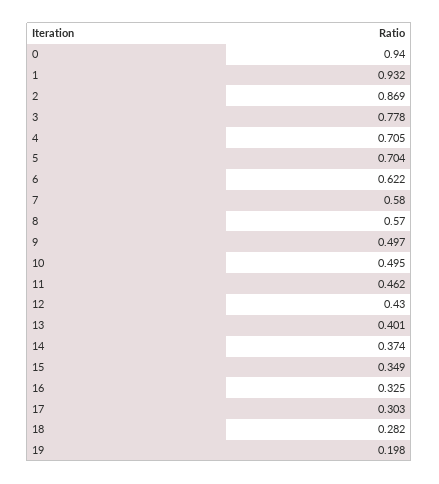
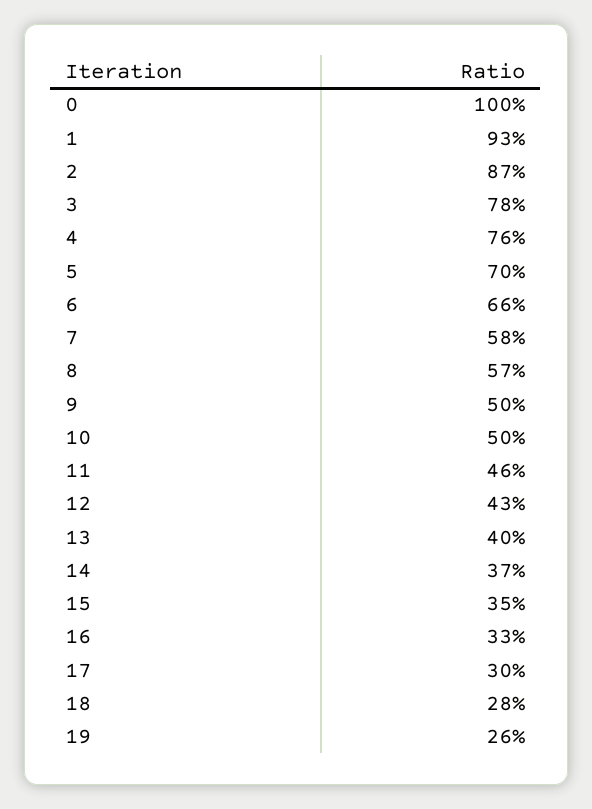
0: 0.94 -> 1
4: 0.705 -> 0.76
6: 0.622 -> 0.66
19: 0.198 -> 0.26

